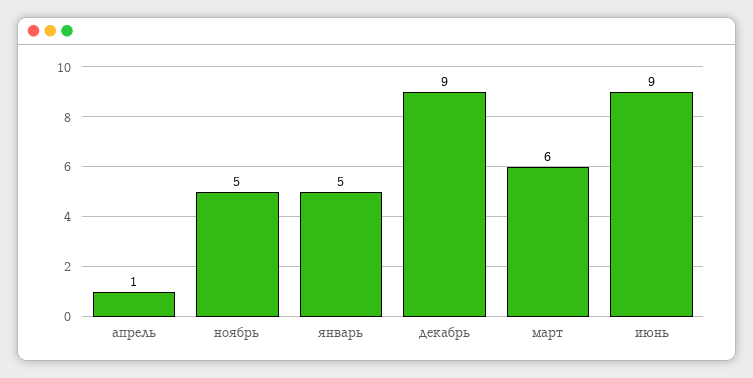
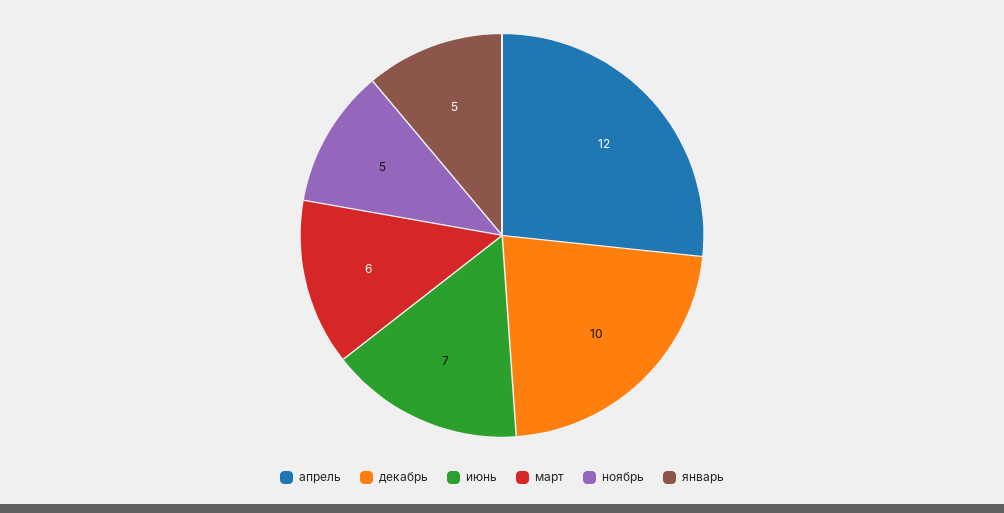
апрель: 1 -> 12
декабрь: 9 -> 10
июнь: 9 -> 7

